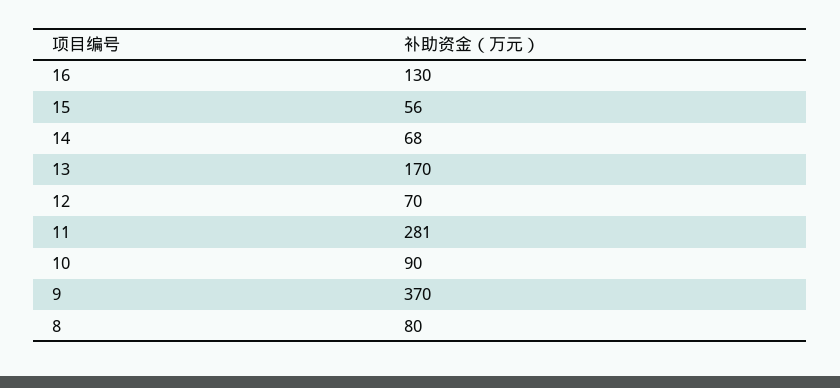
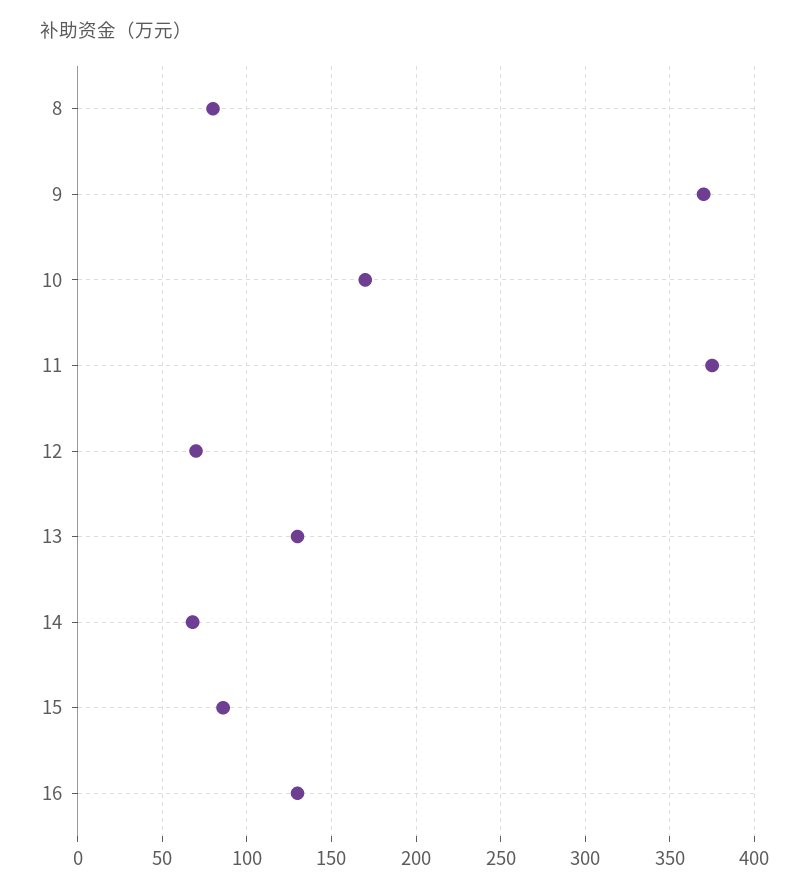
15: 56 -> 85
13: 170 -> 130
11: 281 -> 375
10: 90 -> 170

